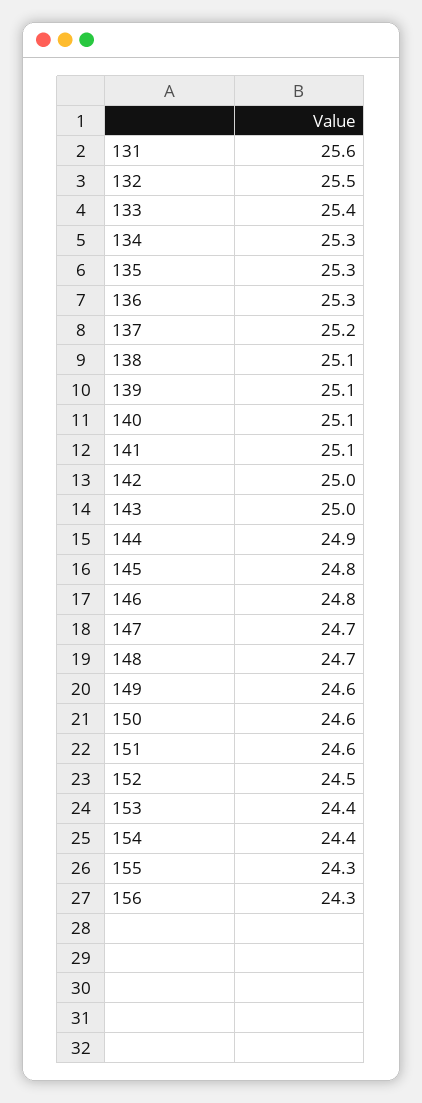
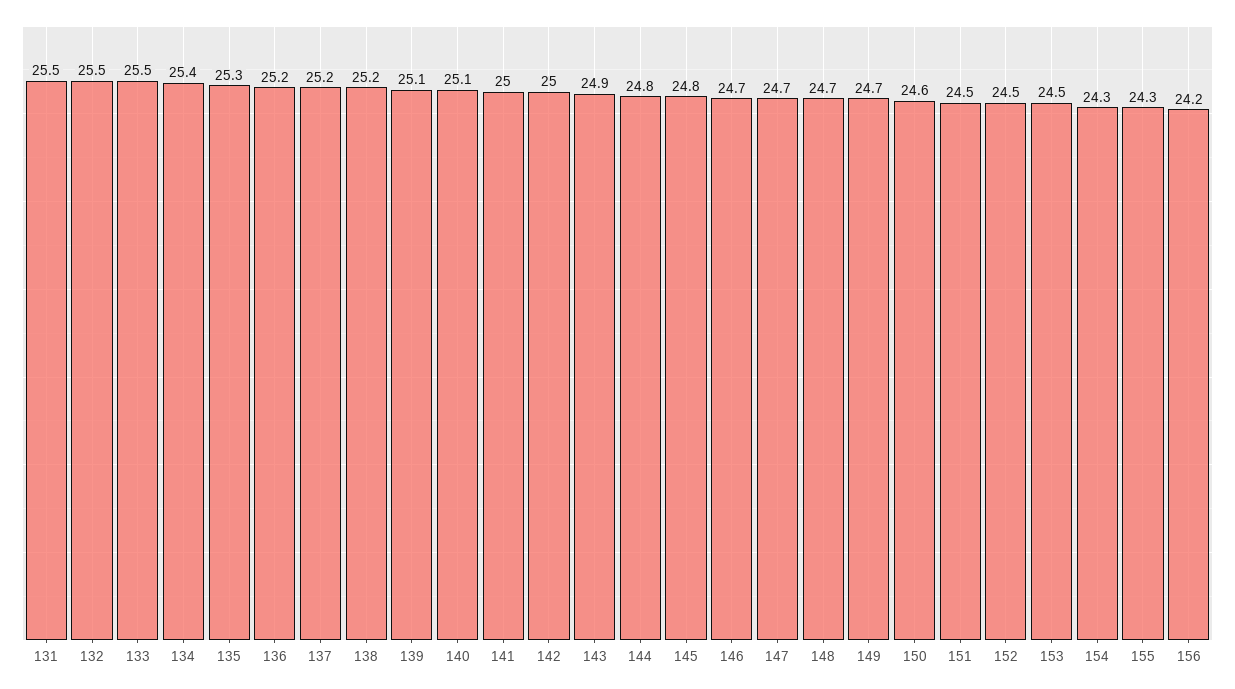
131: 25.6 -> 25.5
133: 25.4 -> 25.5
134: 25.3 -> 25.4
136: 25.3 -> 25.2
138: 25.1 -> 25.2
141: 25.1 -> 25
143: 25 -> 24.9
144: 24.9 -> 24.8
146: 24.8 -> 24.7
149: 24.6 -> 24.7
151: 24.6 -> 24.5
153: 24.4 -> 24.5
154: 24.4 -> 24.3
156: 24.3 -> 24.2

